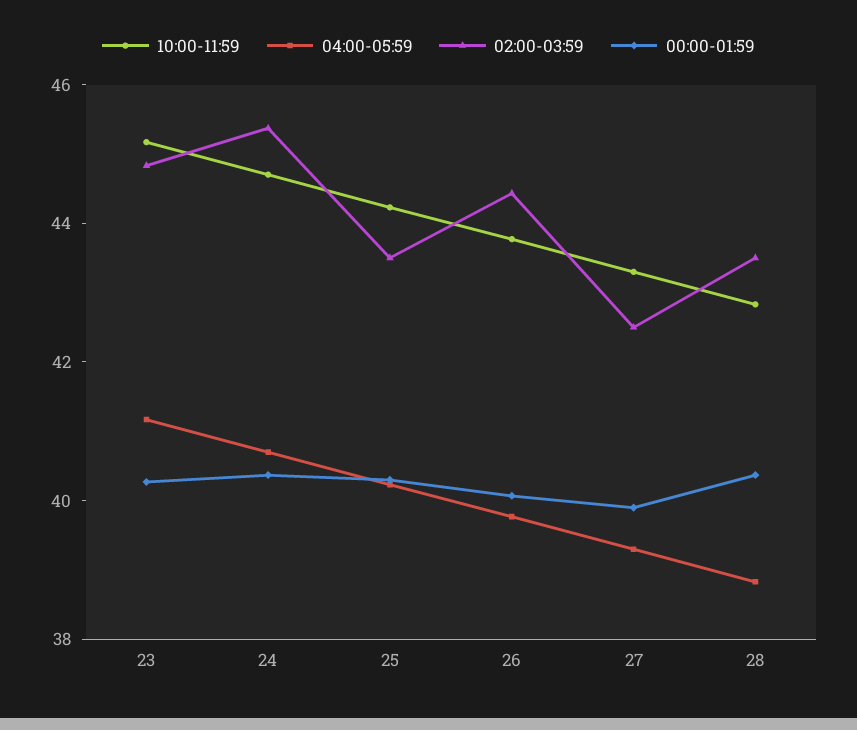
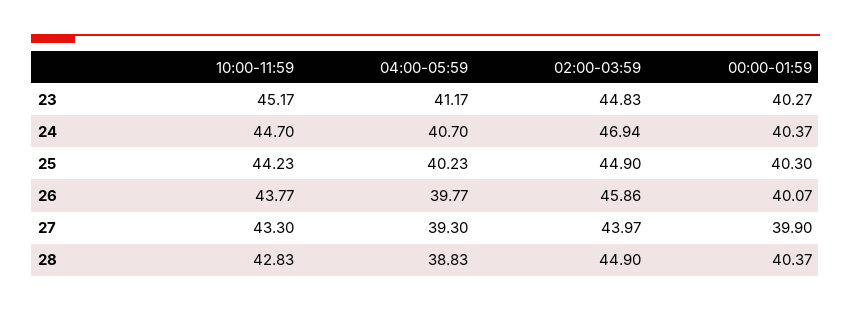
02:00-03:59, 24: 45.5 -> 46.94
02:00-03:59, 25: 43.5 -> 44.9
02:00-03:59, 26: 44.5 -> 45.86
02:00-03:59, 27: 42.5 -> 43.97
02:00-03:59, 28: 43.5 -> 44.9

